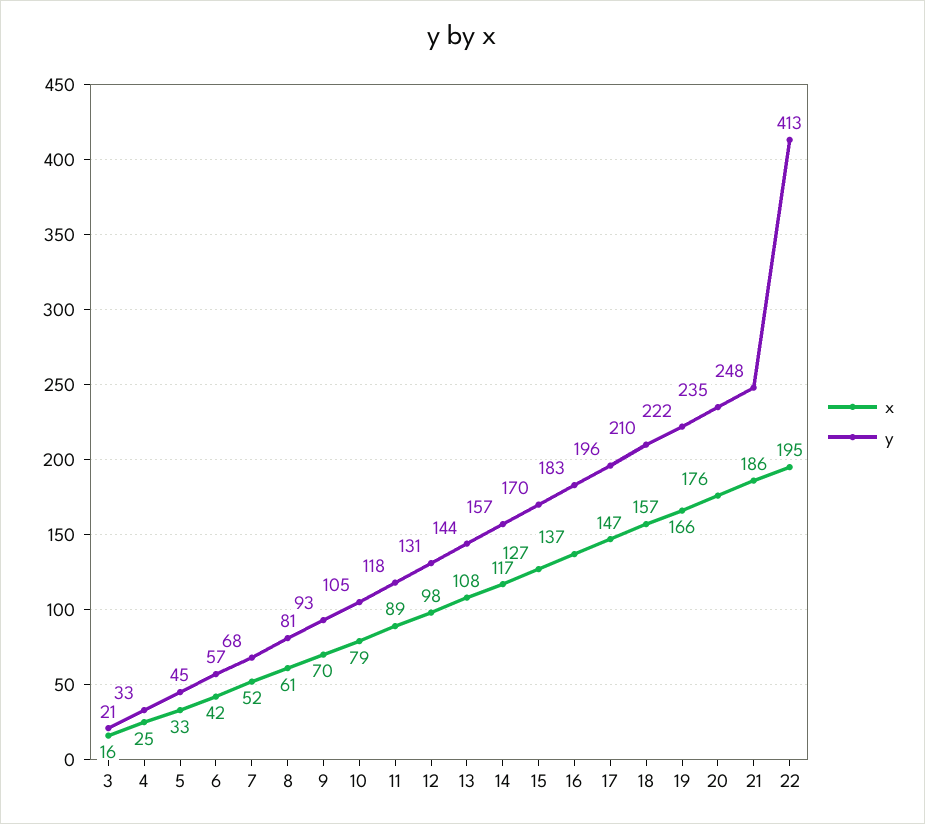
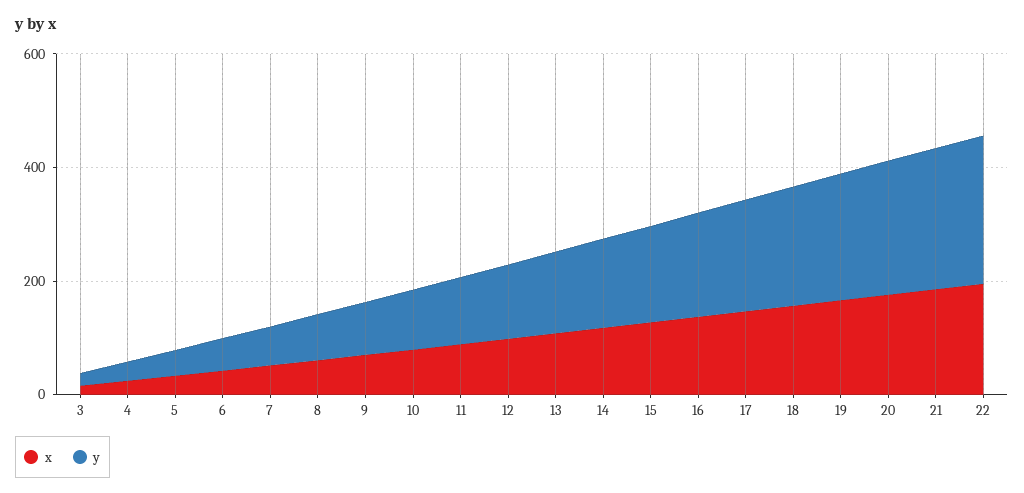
y, 22: 413 -> 250

